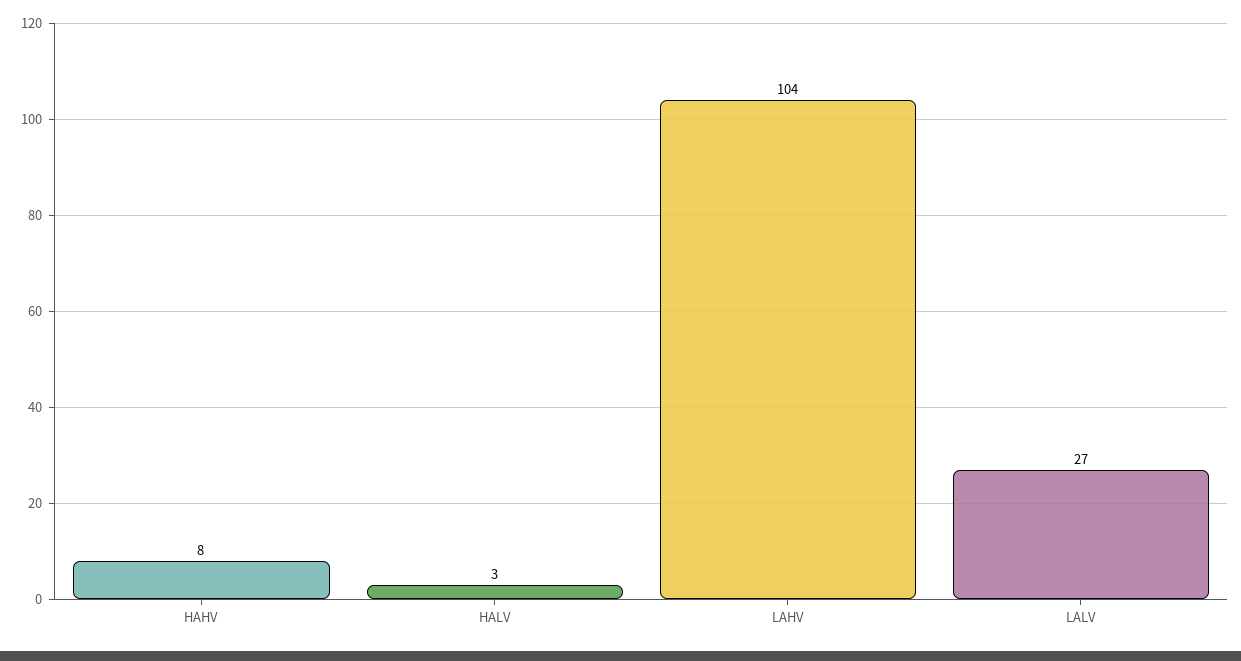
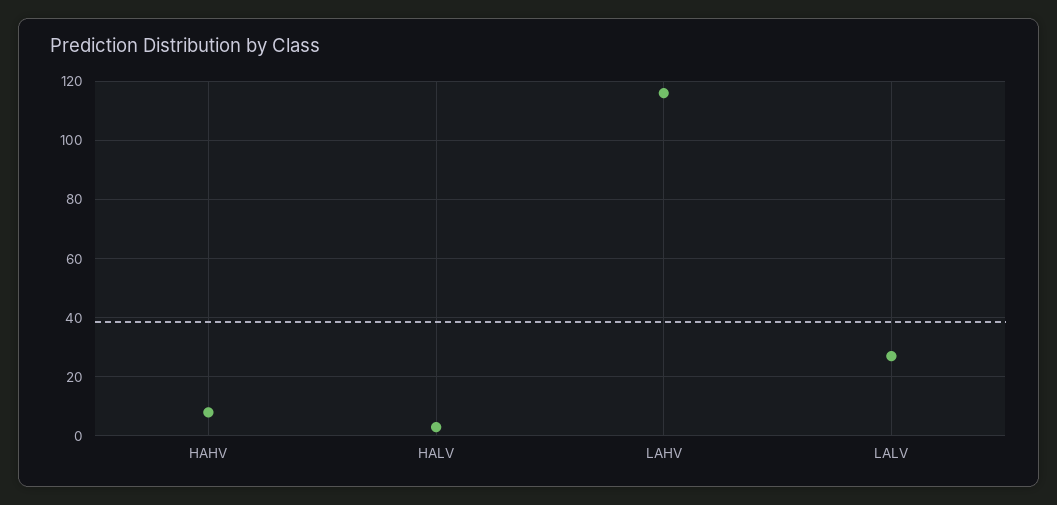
LAHV: 104 -> 115

